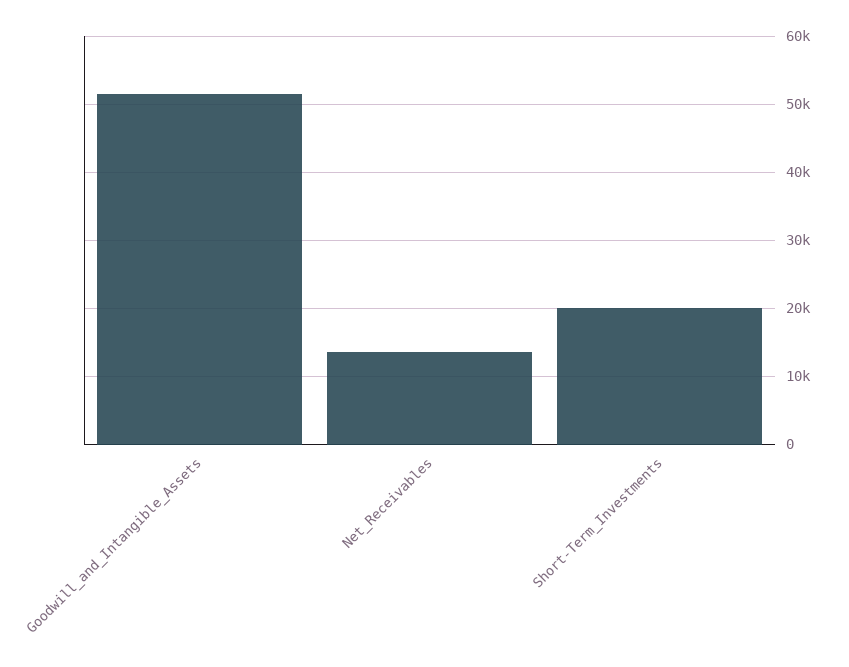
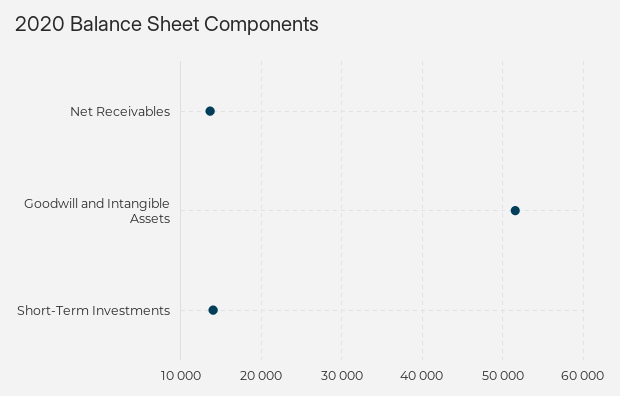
Short-Term_Investments: 20000 -> 14000

